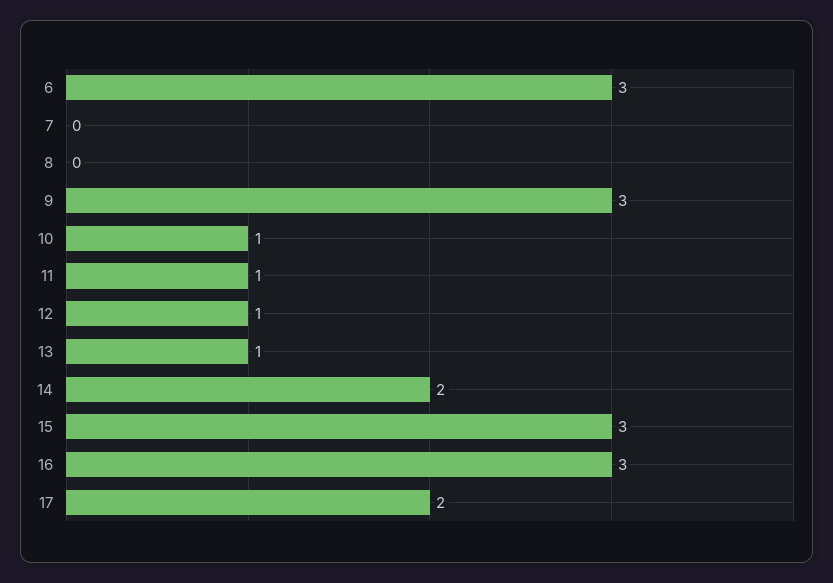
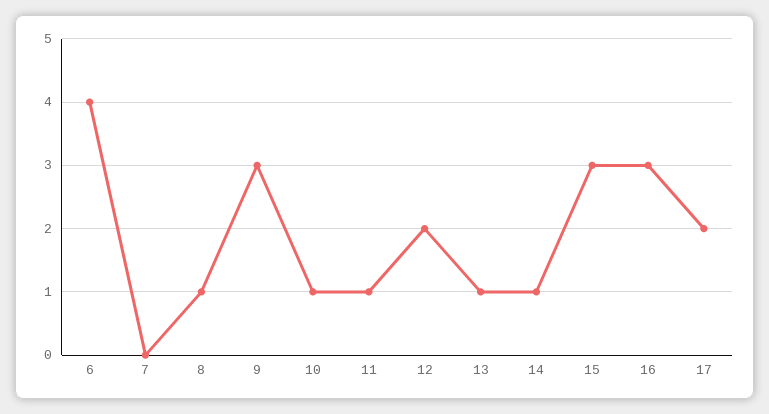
6: 3 -> 4
8: 0 -> 1
12: 1 -> 2
14: 2 -> 1

